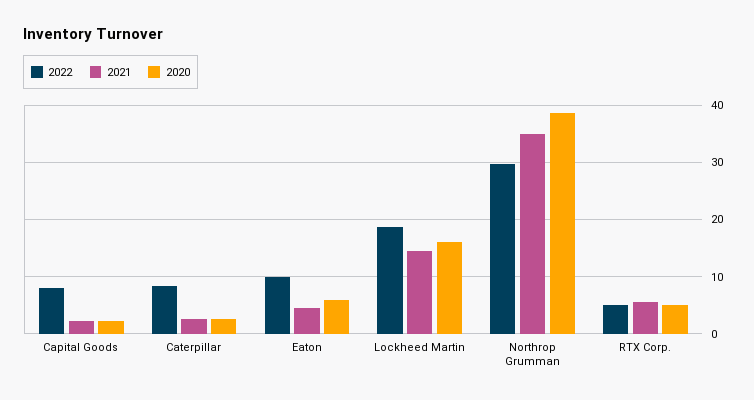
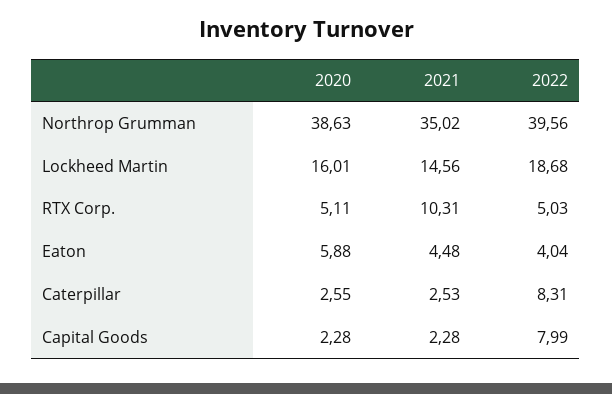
2022, Eaton: 10 -> 4.04
2022, Northrop Grumman: 30 -> 39.56
2021, RTX Corp.: 6 -> 10.31

